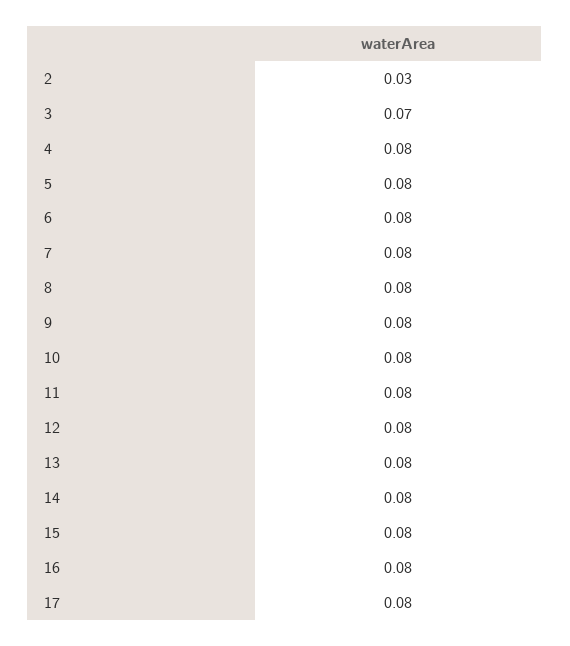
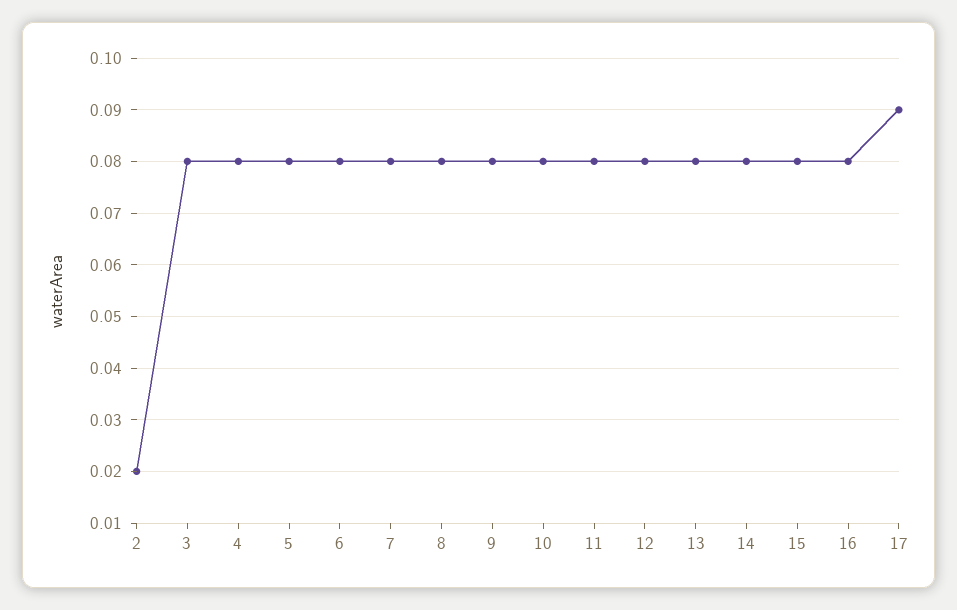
2: 0.03 -> 0.02
3: 0.07 -> 0.08
17: 0.08 -> 0.09

